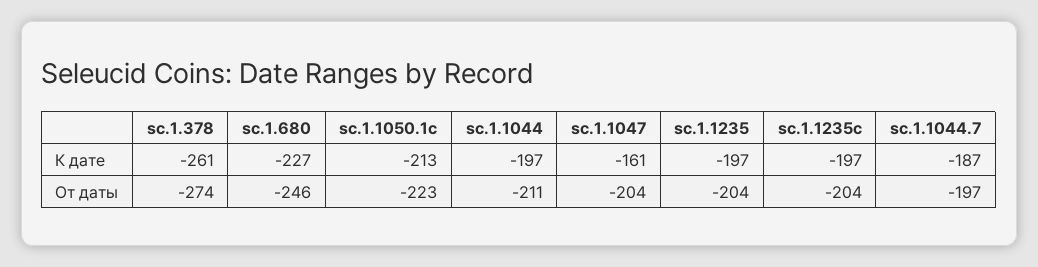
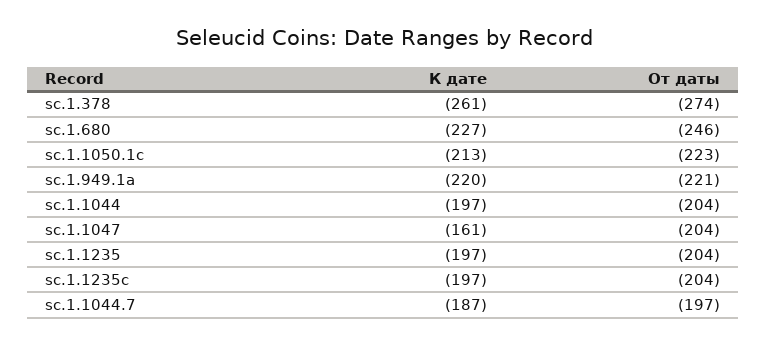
sc.1.1044, От даты: -211 -> -204
sc.1.949.1a, К дате: none -> -220
sc.1.949.1a, От даты: none -> -221

